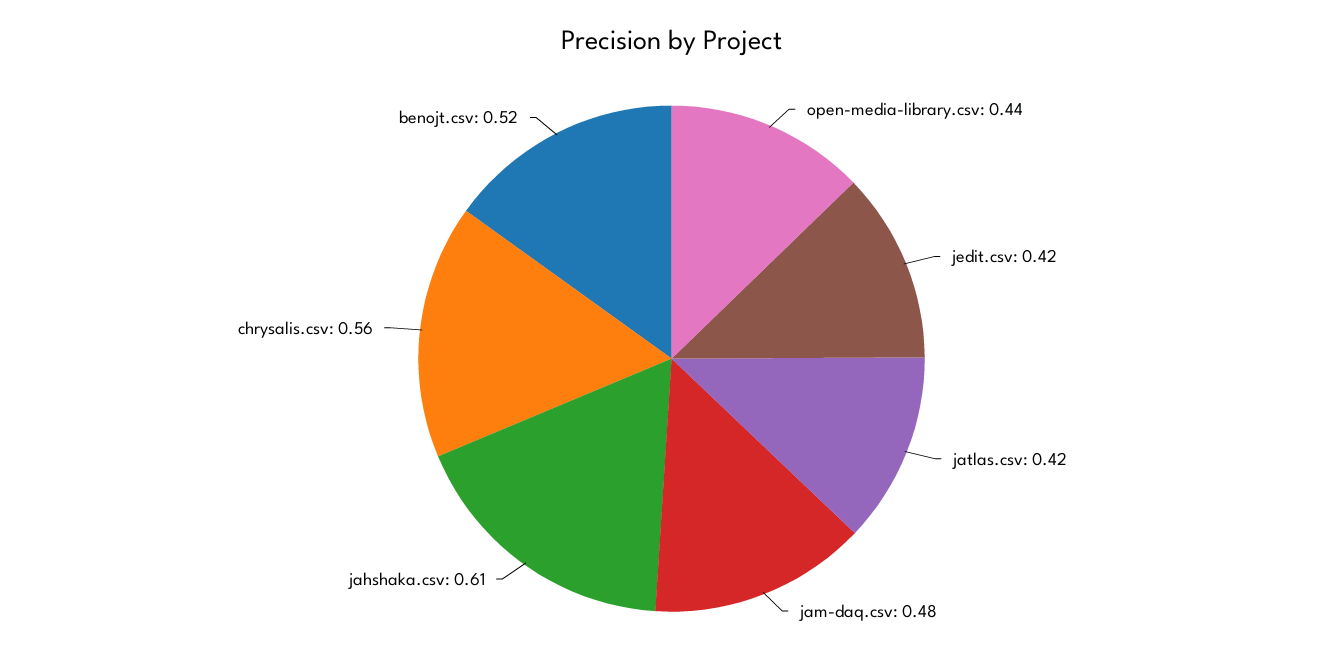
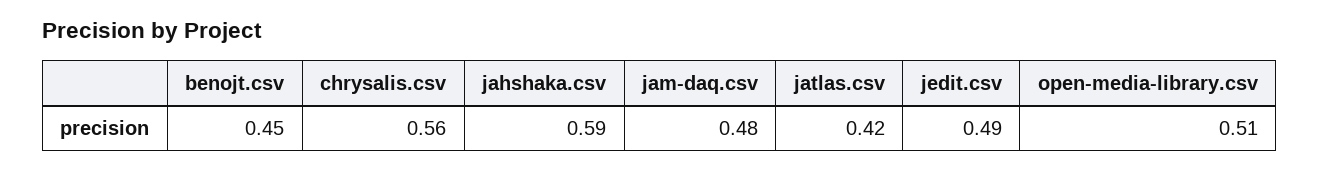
open-media-library.csv: 0.44 -> 0.51
jedit.csv: 0.42 -> 0.49
jahshaka.csv: 0.61 -> 0.59
benojt.csv: 0.52 -> 0.45

